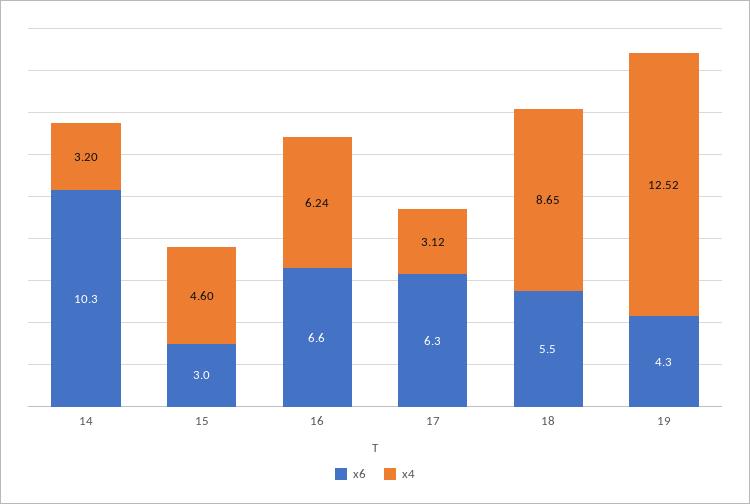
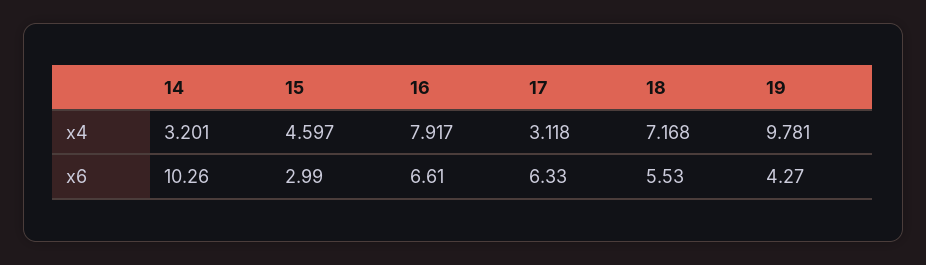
x4, 16: 6.24 -> 7.917
x4, 18: 8.65 -> 7.168
x4, 19: 12.52 -> 9.781

